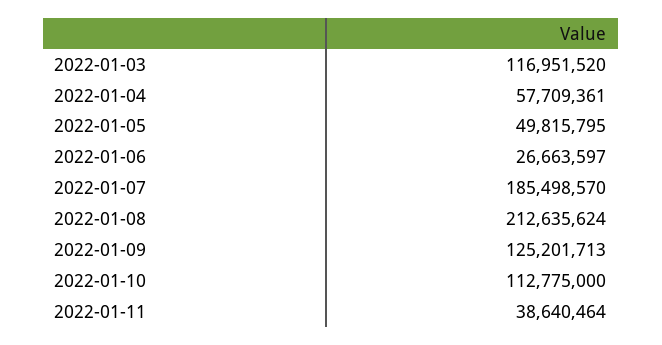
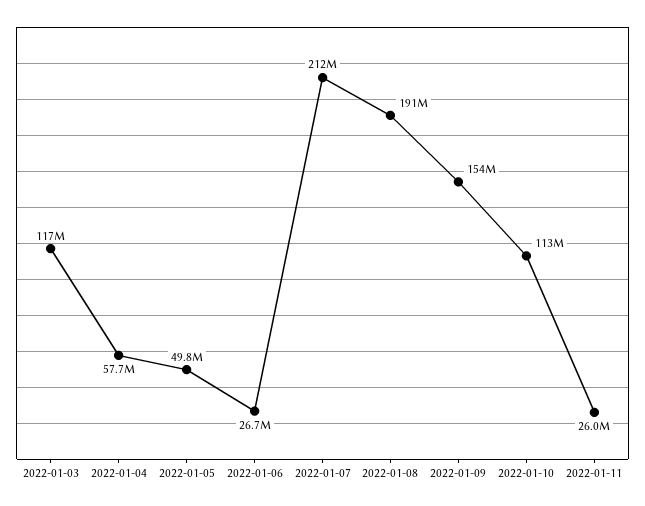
2022-01-07: 185498570 -> 212000000
2022-01-08: 212635624 -> 191000000
2022-01-09: 125201713 -> 154000000
2022-01-11: 38640464 -> 26000000

